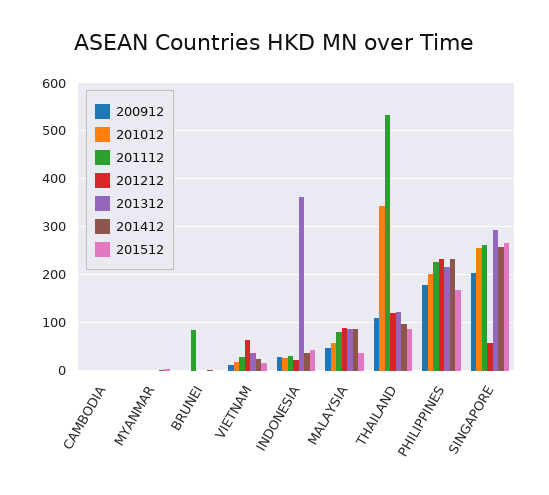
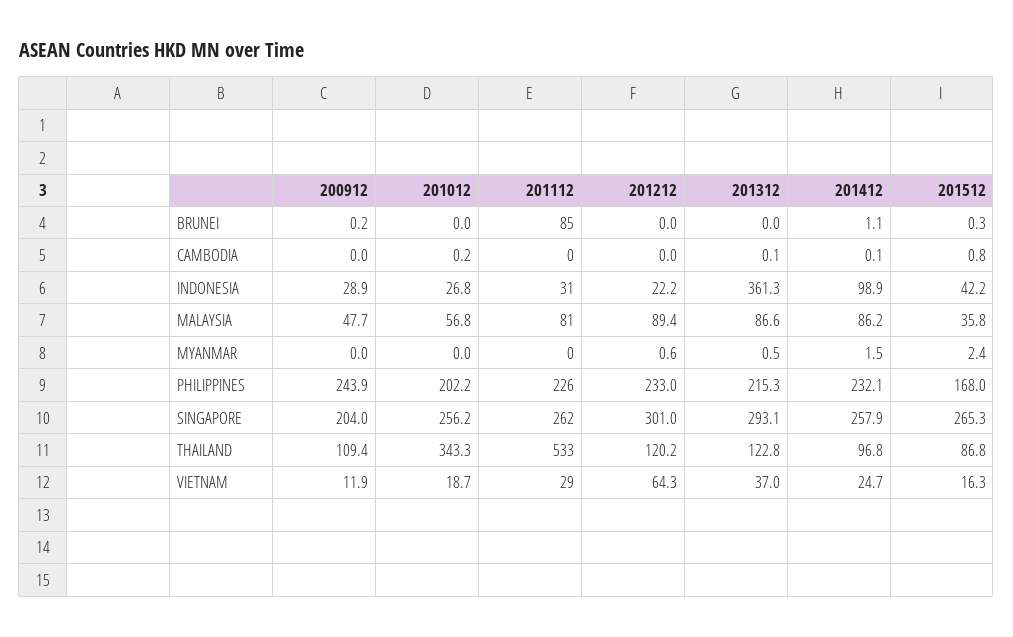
201412, INDONESIA: 40 -> 98.9
200912, PHILIPPINES: 180 -> 243.9
201212, SINGAPORE: 60 -> 301

